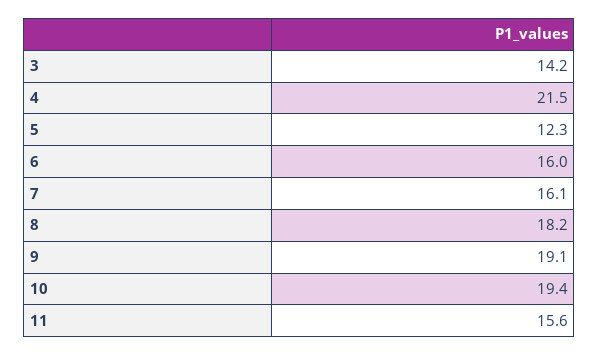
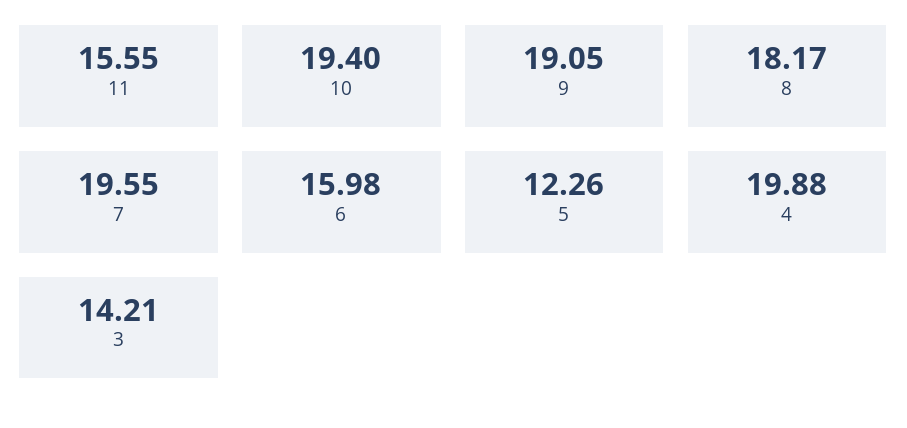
4: 21.5 -> 19.88
7: 16.1 -> 19.55

